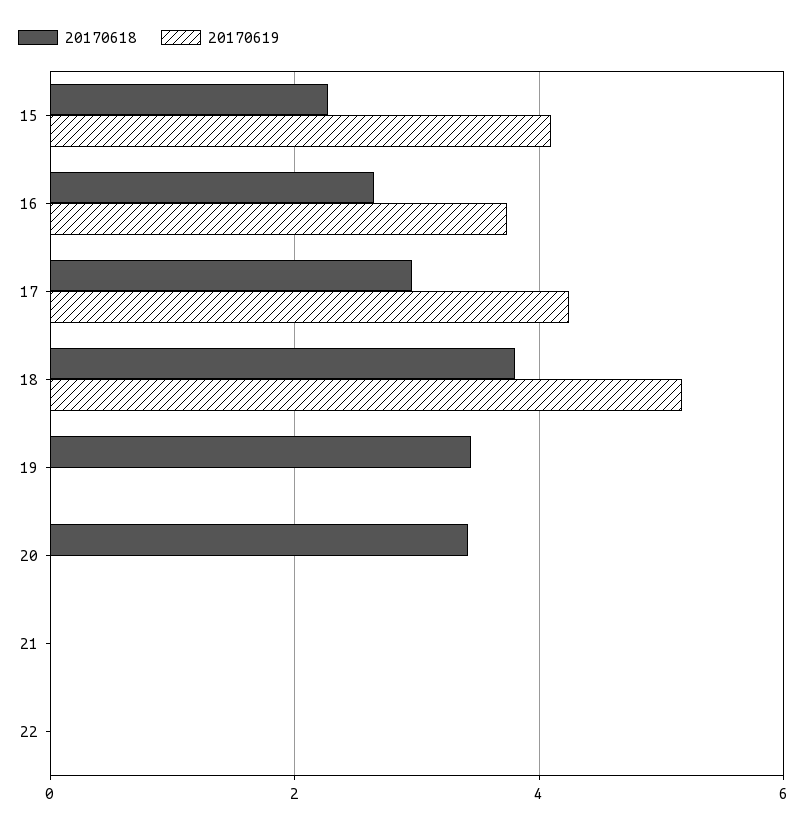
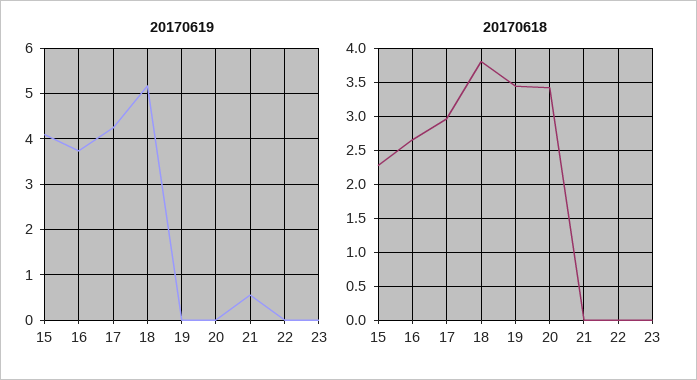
20170619, 21: 0 -> 0.6
20170619, 23: none -> 0
20170618, 23: none -> 0

